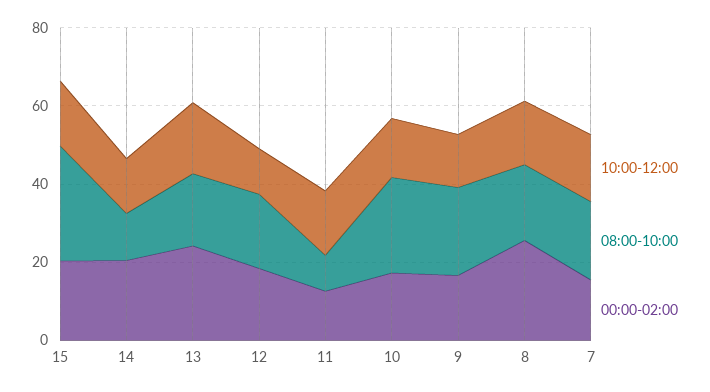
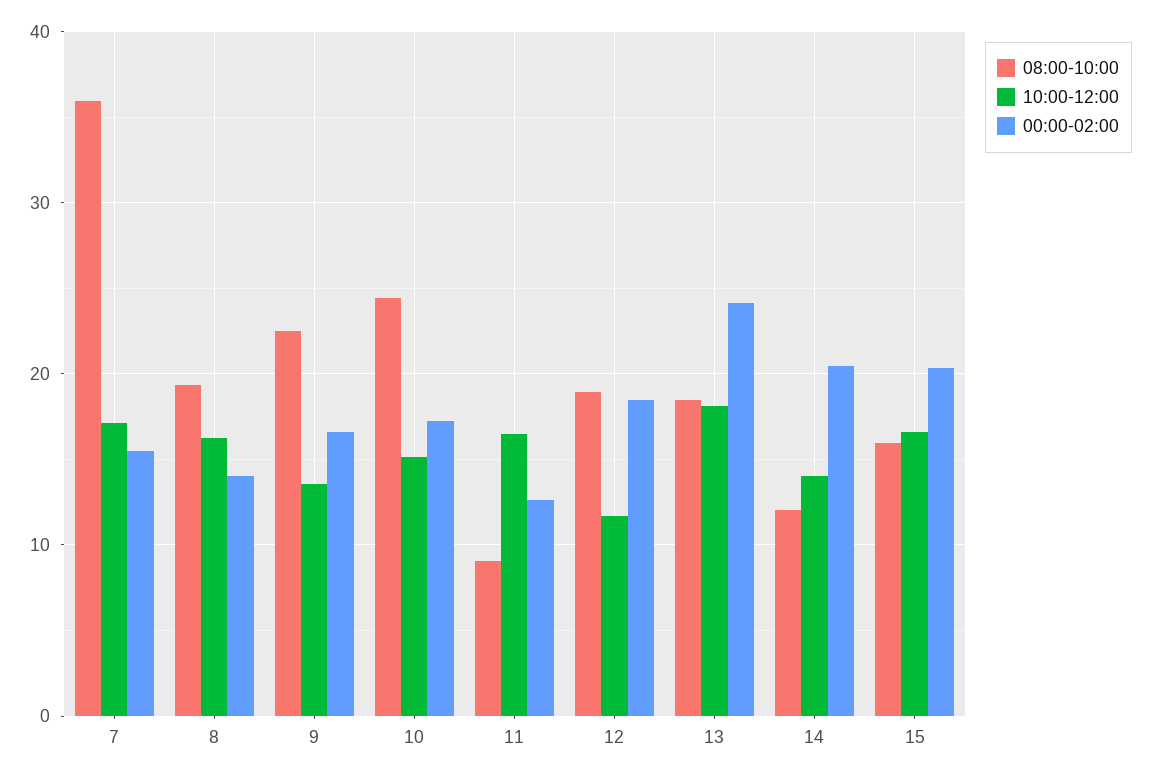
08:00-10:00, 15: 30 -> 16
00:00-02:00, 8: 25 -> 14
08:00-10:00, 7: 20 -> 36

